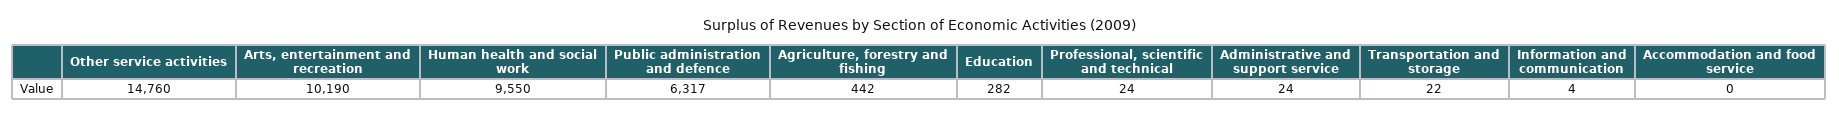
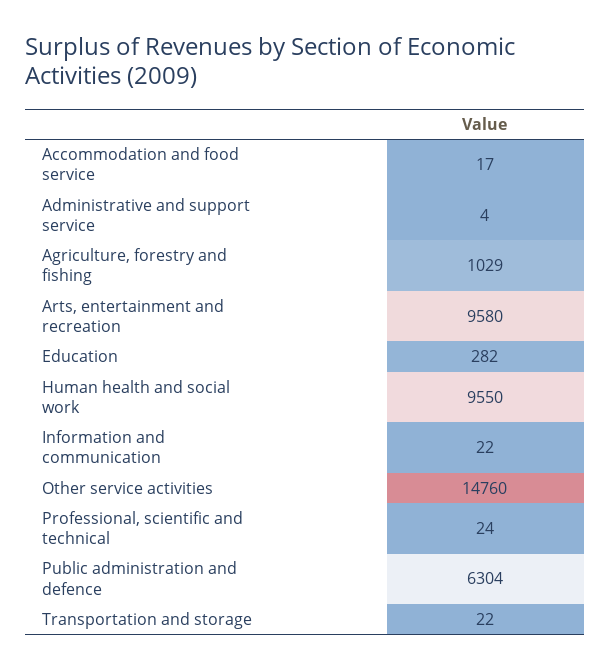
Arts, entertainment and recreation: 10190 -> 9580
Public administration and defence: 6317 -> 6304
Agriculture, forestry and fishing: 442 -> 1029
Administrative and support service: 24 -> 4
Information and communication: 4 -> 22
Accommodation and food service: 0 -> 17

